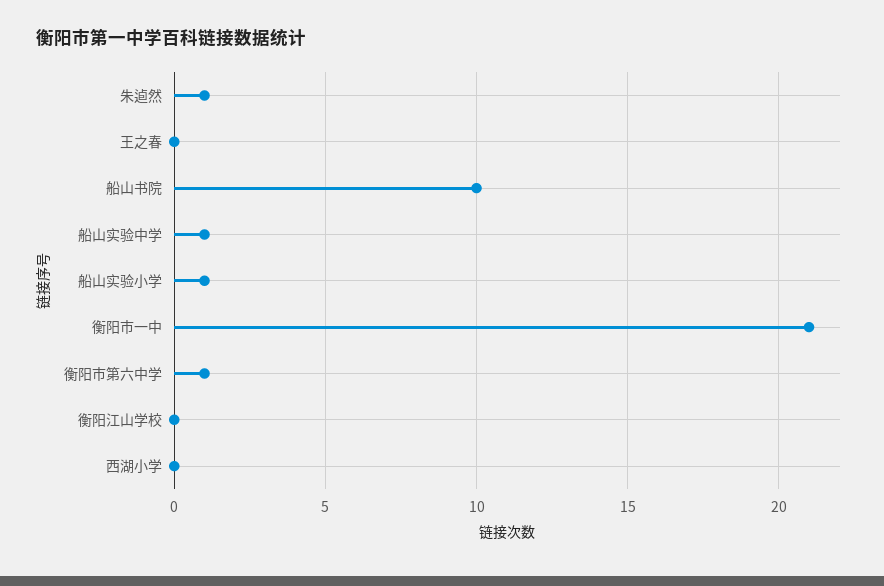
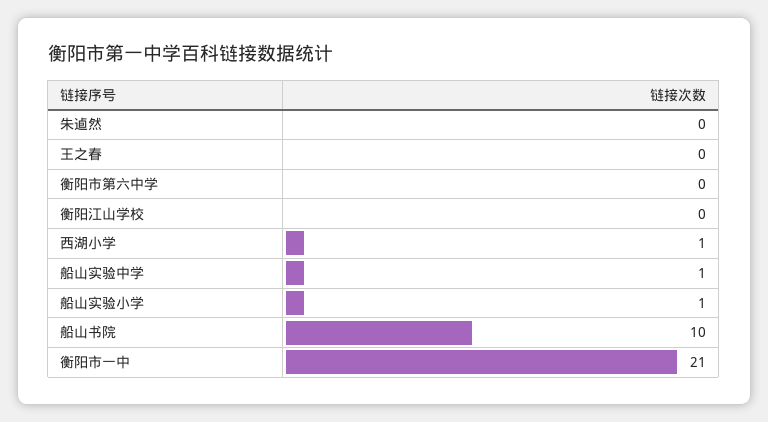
朱逌然: 1 -> 0
衡阳市第六中学: 1 -> 0
西湖小学: 0 -> 1

